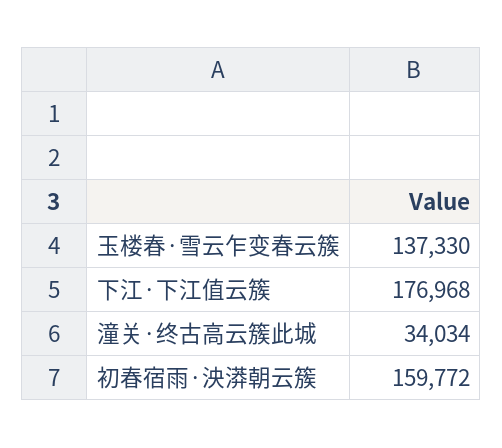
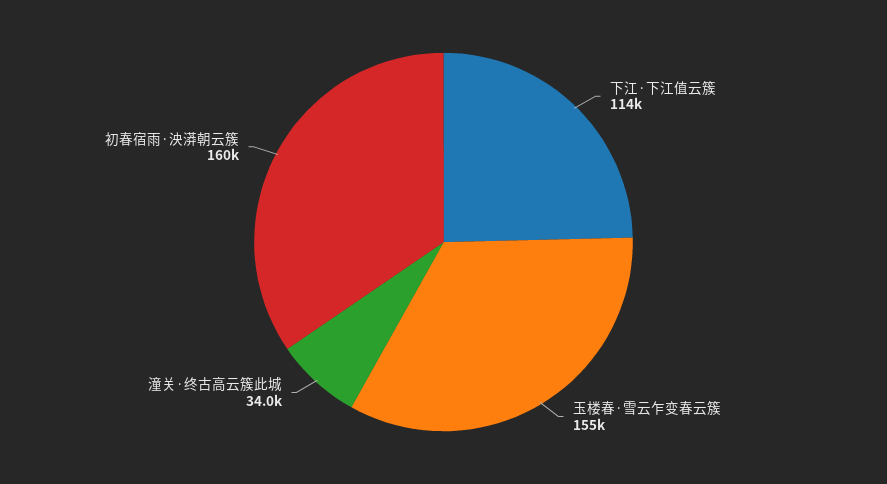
玉楼春·雪云乍变春云簇: 137330 -> 155000
下江·下江值云簇: 176968 -> 114000

